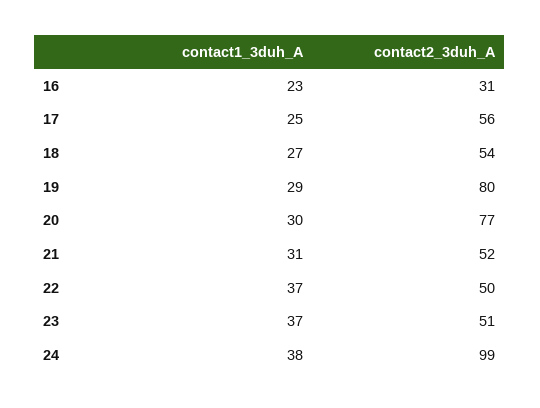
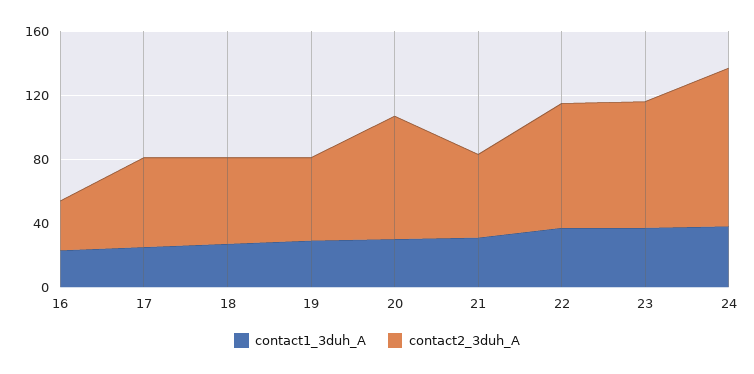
contact2_3duh_A, 19: 80 -> 50
contact2_3duh_A, 22: 50 -> 80
contact2_3duh_A, 23: 51 -> 80

